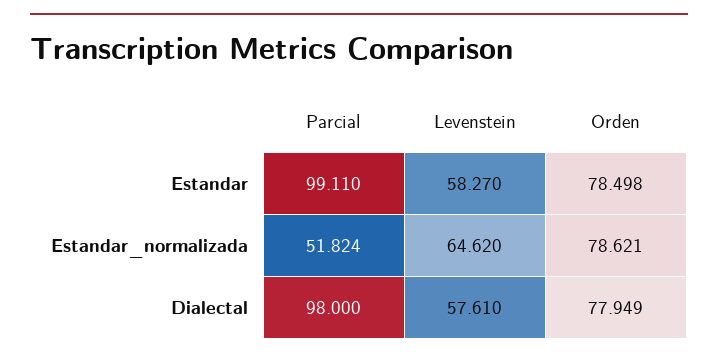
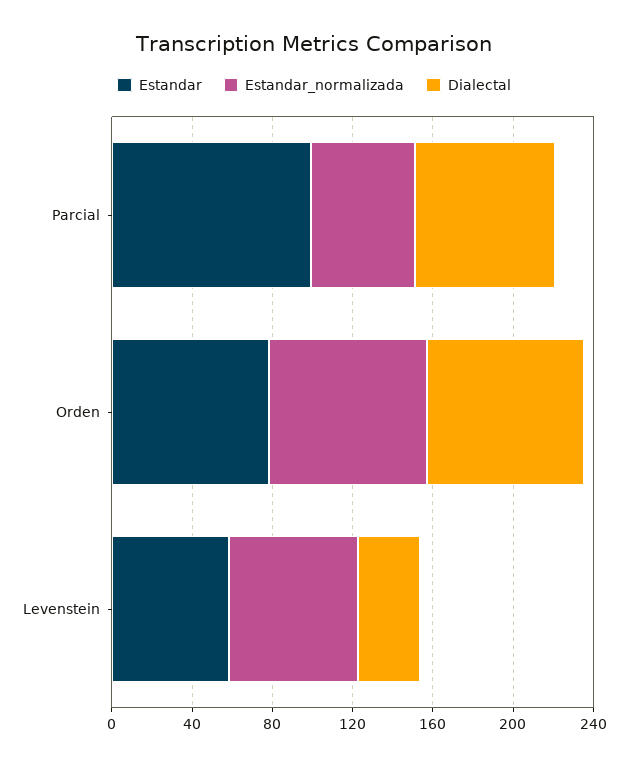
Dialectal, Parcial: 98 -> 70
Dialectal, Levenstein: 57.61 -> 30

